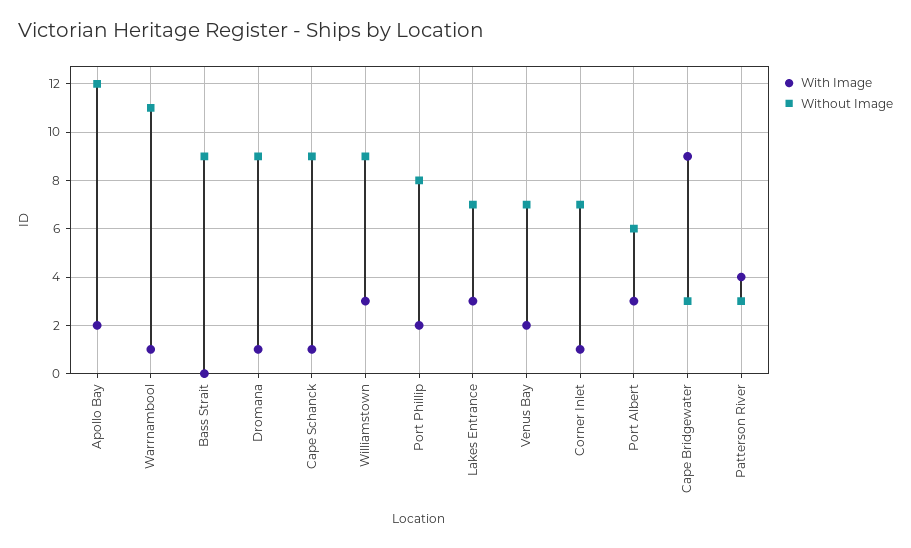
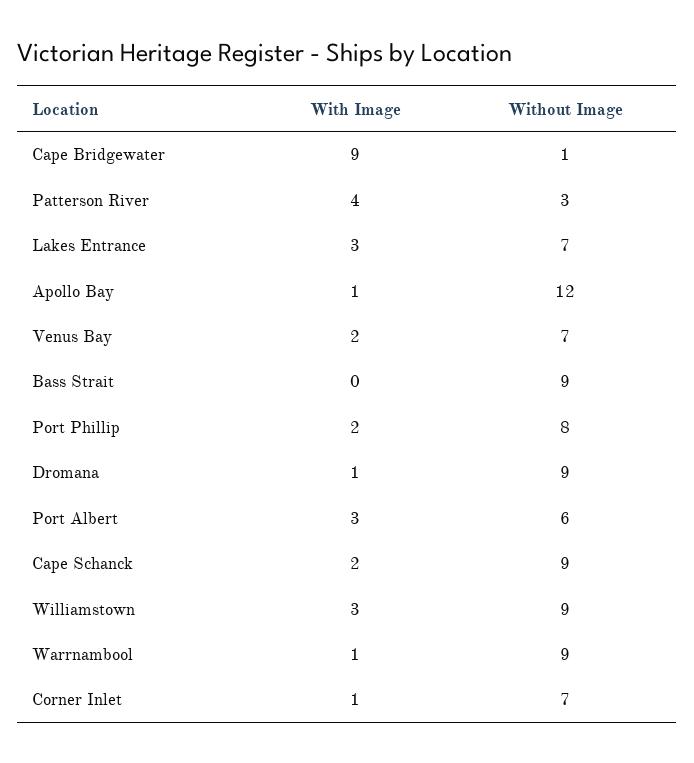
With Image, Apollo Bay: 2 -> 1
Without Image, Warrnambool: 11 -> 9
With Image, Cape Schanck: 1 -> 2
Without Image, Cape Bridgewater: 3 -> 1

